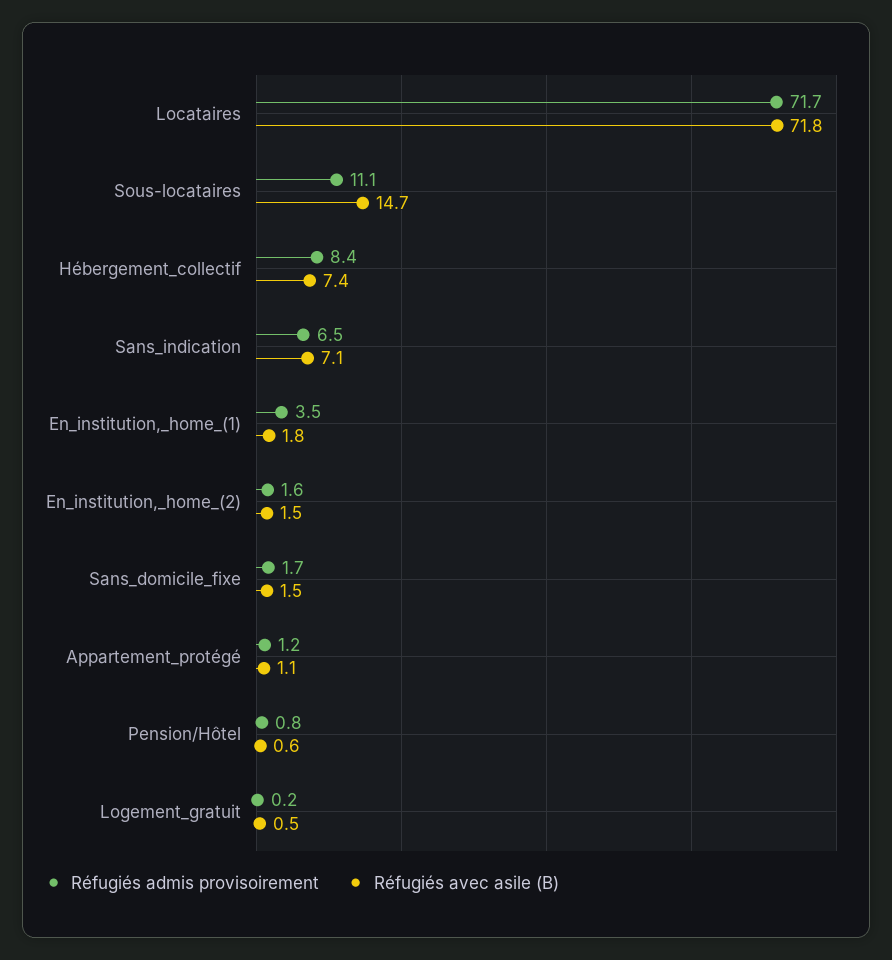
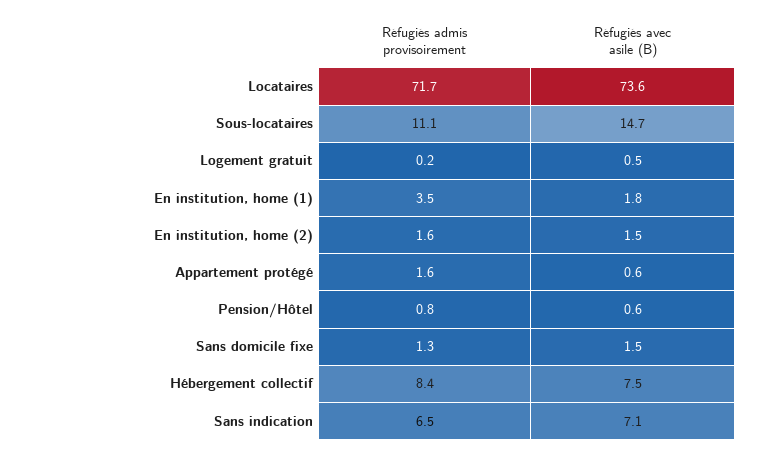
Réfugiés avec asile (B), Locataires: 71.8 -> 73.6
Réfugiés avec asile (B), Hébergement_collectif: 7.4 -> 7.5
Réfugiés admis provisoirement, Sans_domicile_fixe: 1.7 -> 1.3
Réfugiés admis provisoirement, Appartement_protégé: 1.2 -> 1.6
Réfugiés avec asile (B), Appartement_protégé: 1.1 -> 0.6

